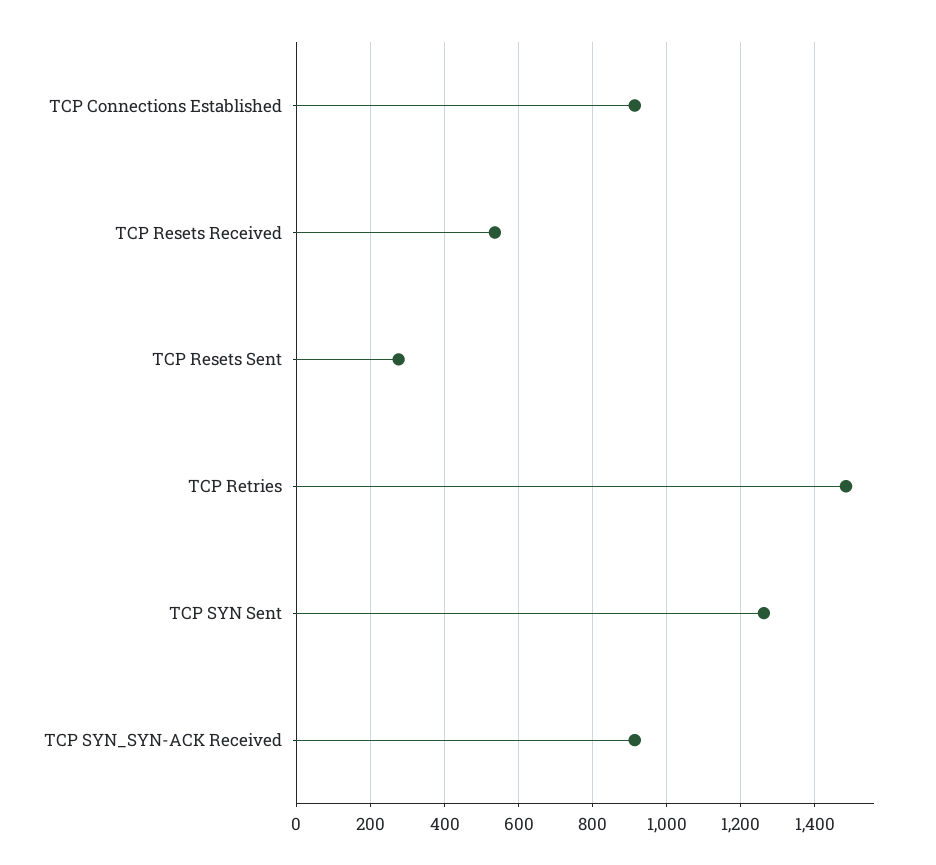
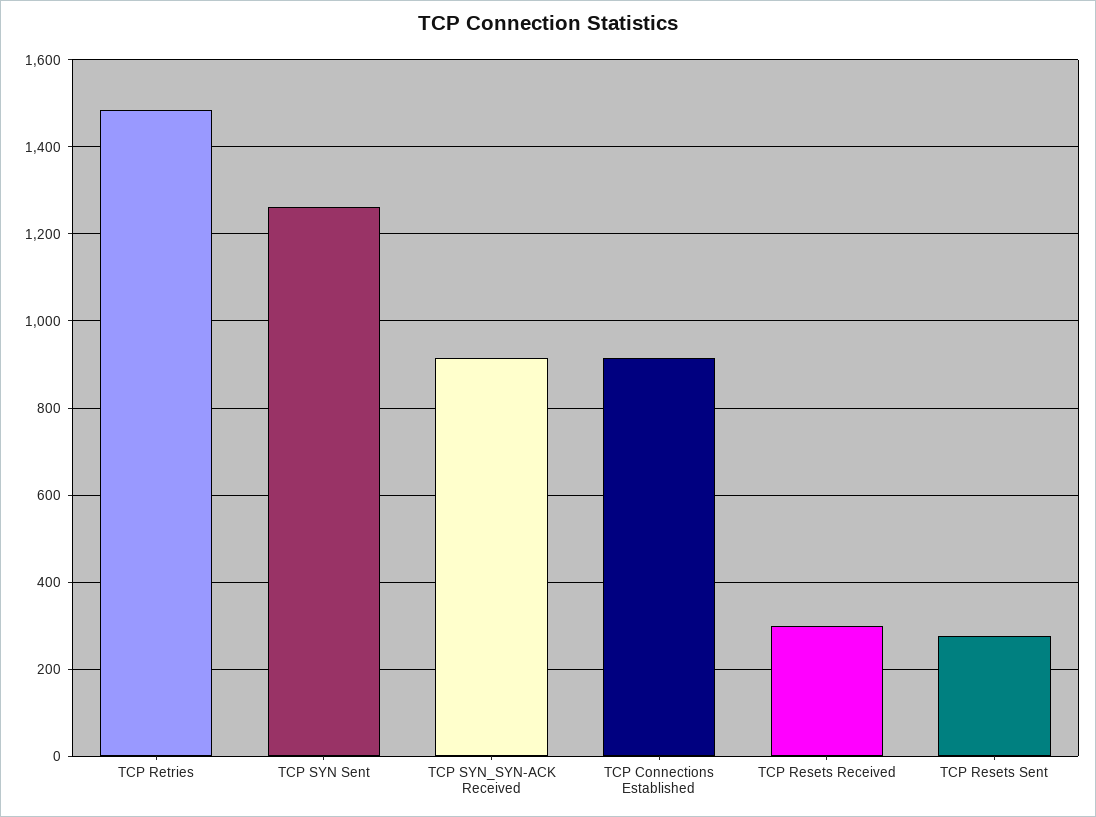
TCP Resets Received: 540 -> 300

